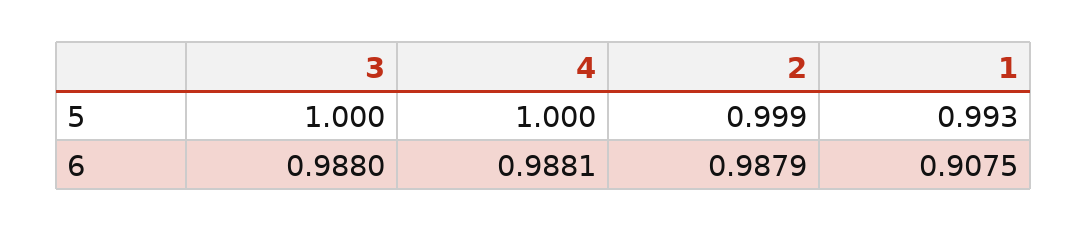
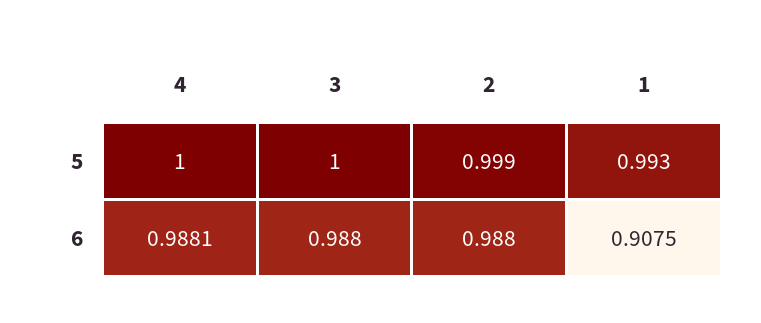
2, 6: 0.9879 -> 0.988

